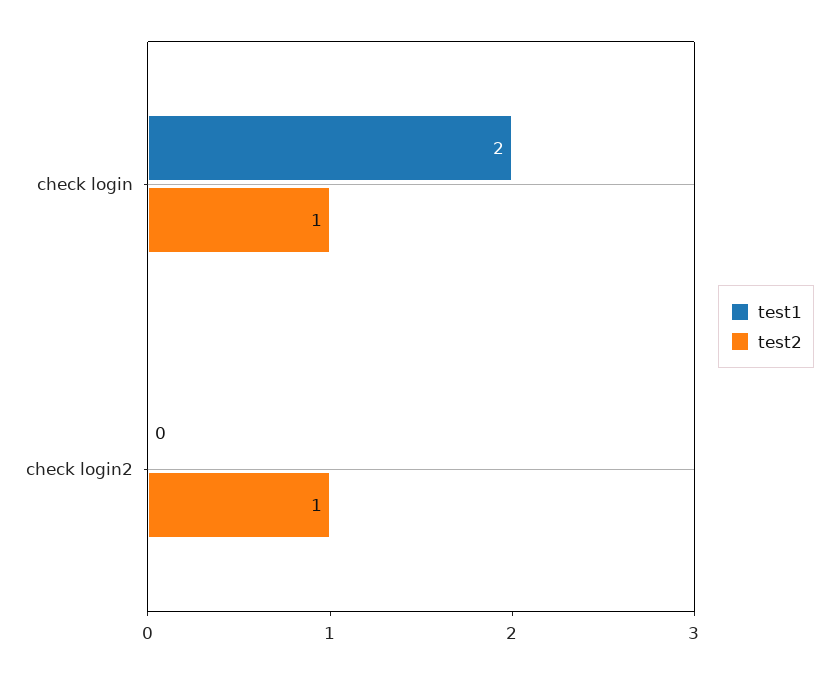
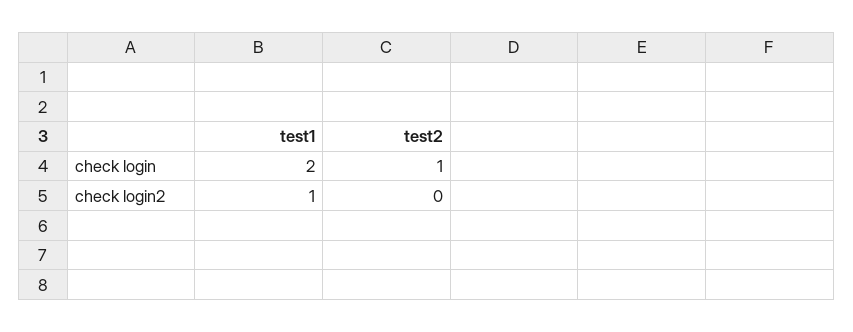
test1, check login2: 0 -> 1
test2, check login2: 1 -> 0

